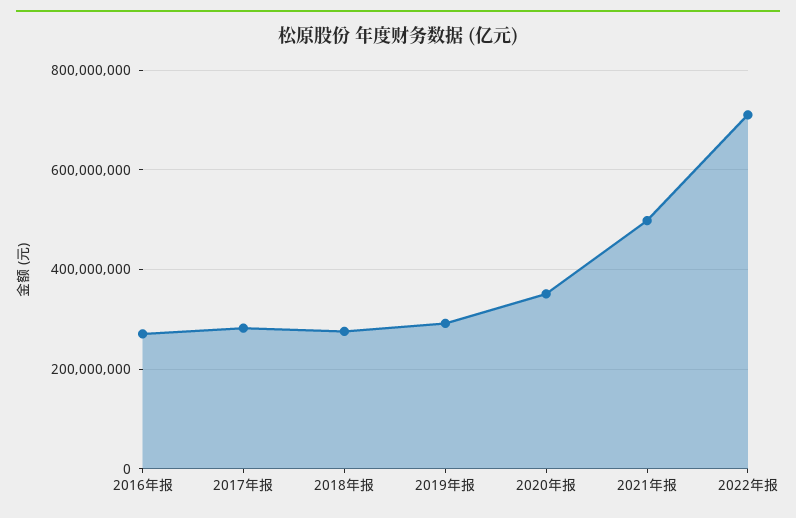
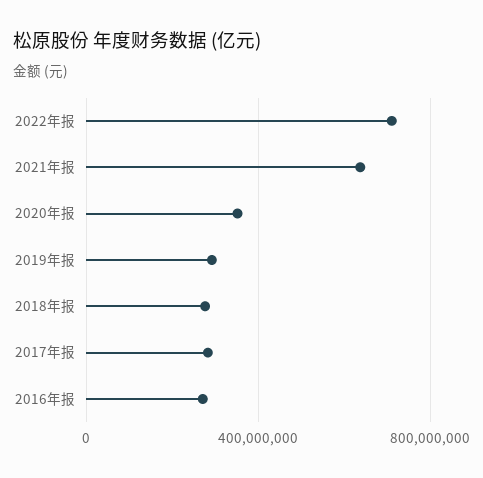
2021年报: 500000000 -> 650000000

